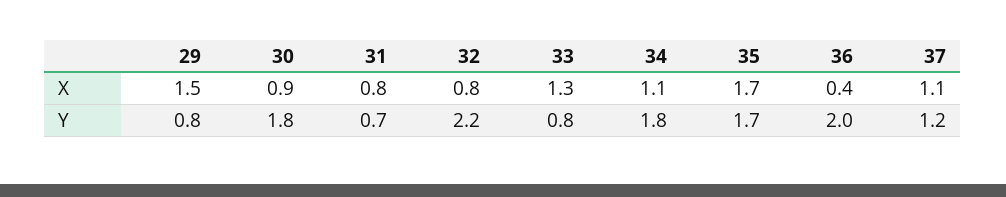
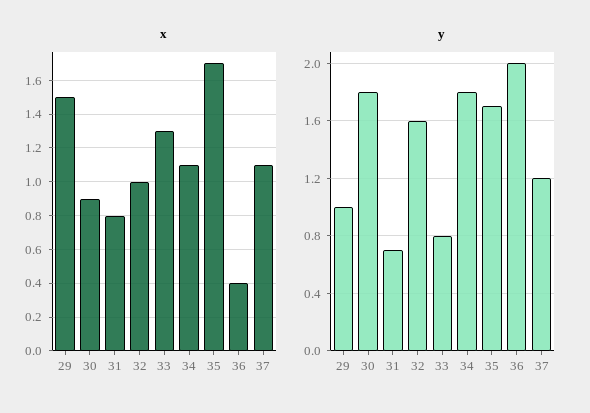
X, 32: 0.8 -> 1
Y, 29: 0.8 -> 1
Y, 32: 2.2 -> 1.6

